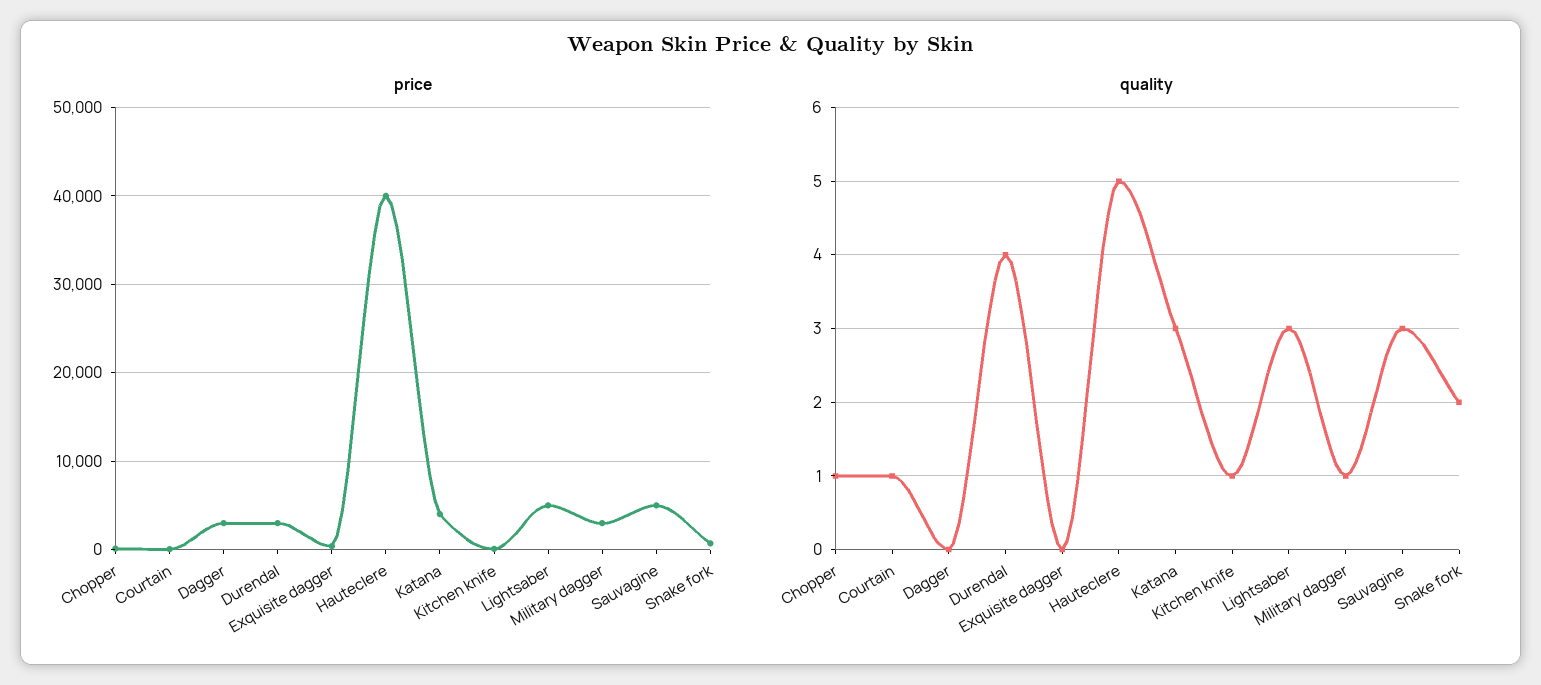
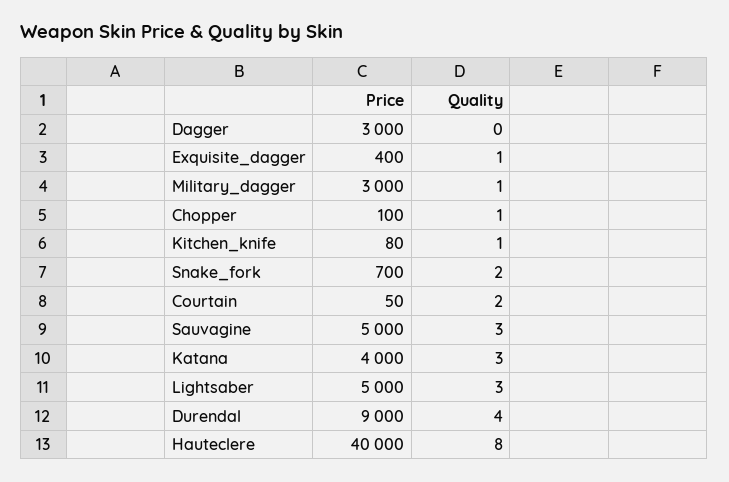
price, Durendal: 3000 -> 9000
quality, Courtain: 1 -> 2
quality, Exquisite dagger: 0 -> 1
quality, Hauteclere: 5 -> 8

